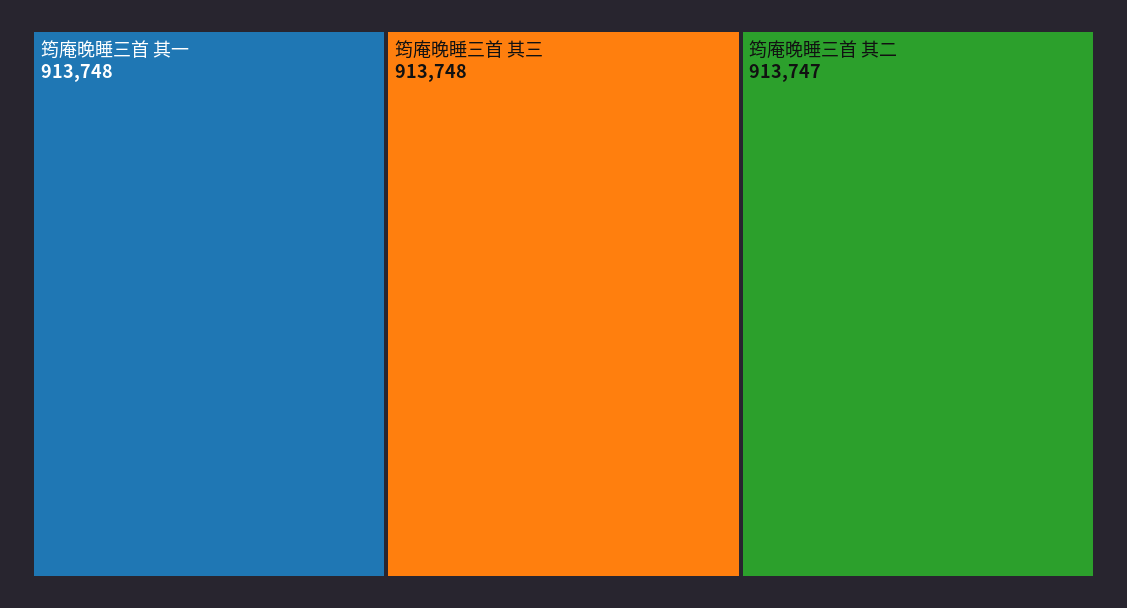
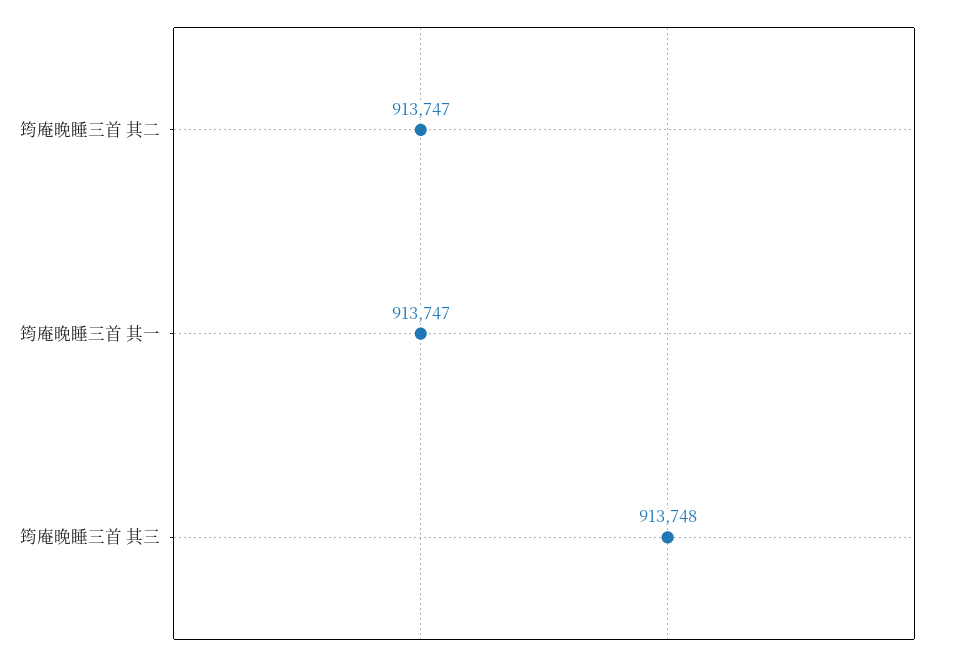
筠庵晚睡三首 其一: 913748 -> 913747

